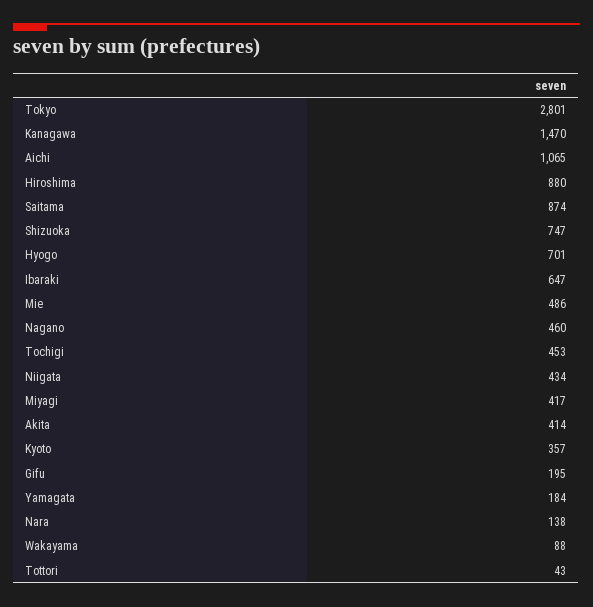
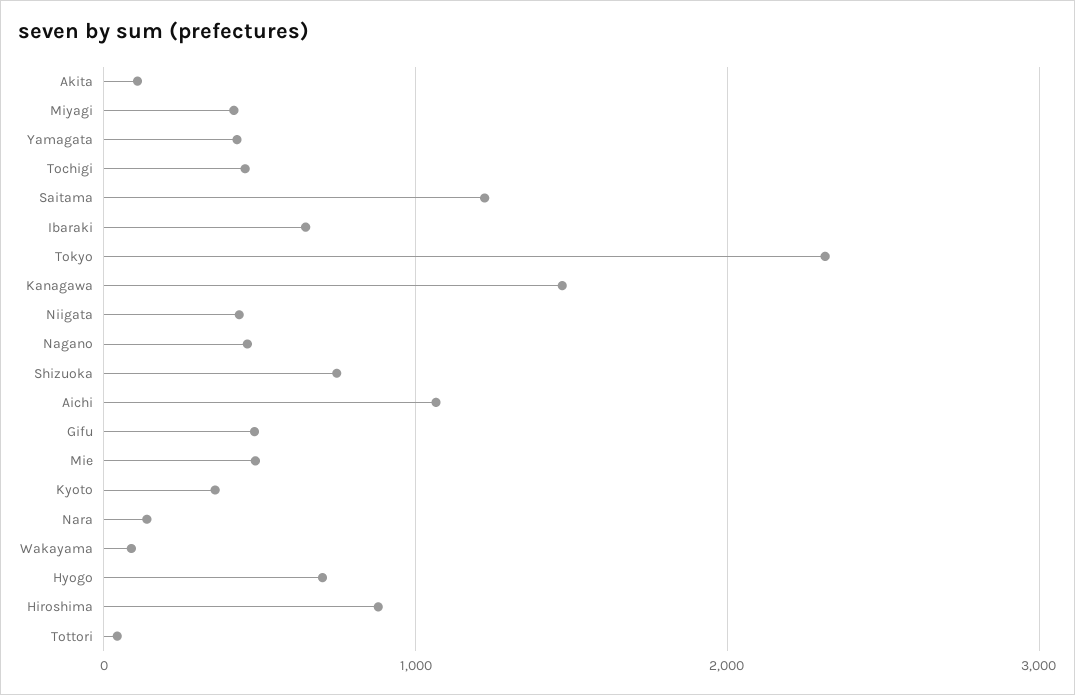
Tokyo: 2801 -> 2300
Saitama: 874 -> 1200
Akita: 414 -> 100
Gifu: 195 -> 500
Yamagata: 184 -> 400

